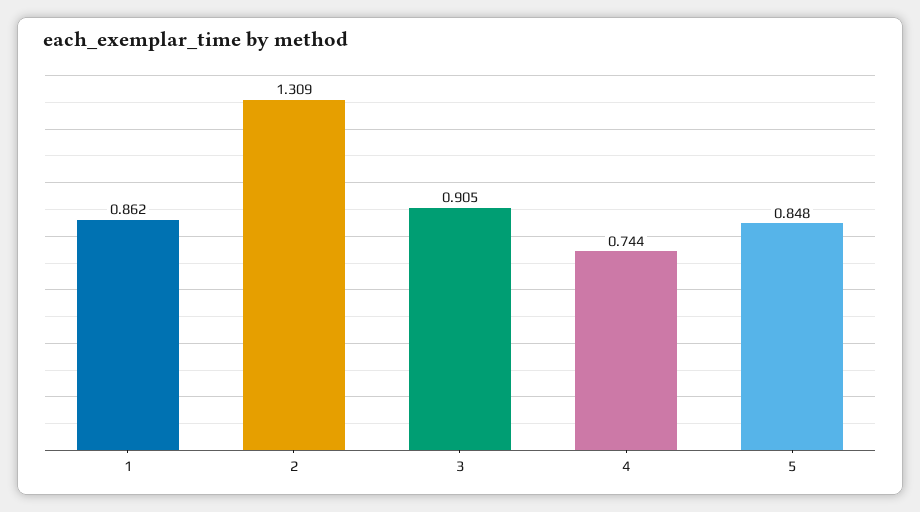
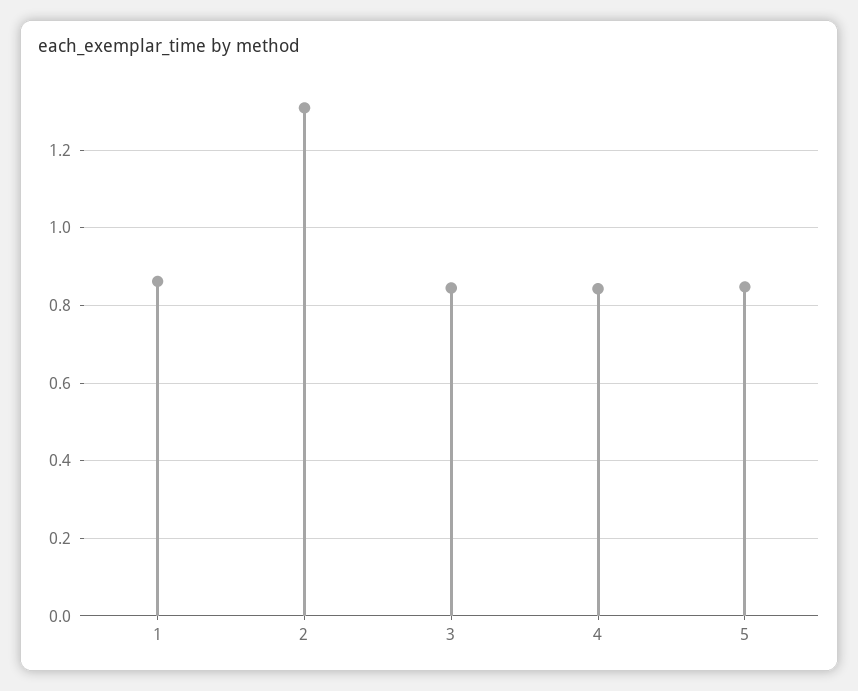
3: 0.905 -> 0.84
4: 0.744 -> 0.84

